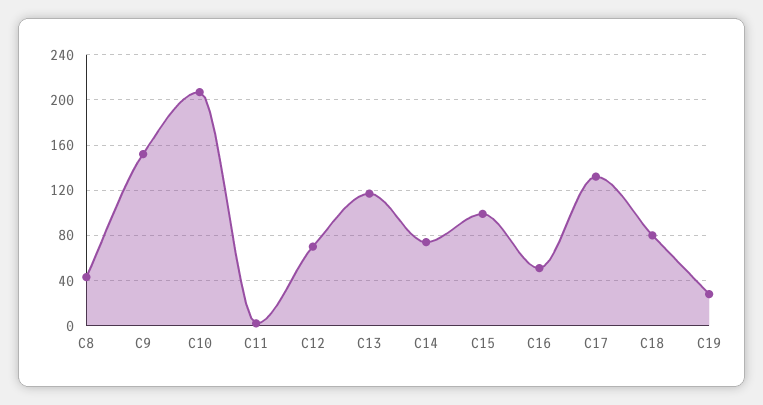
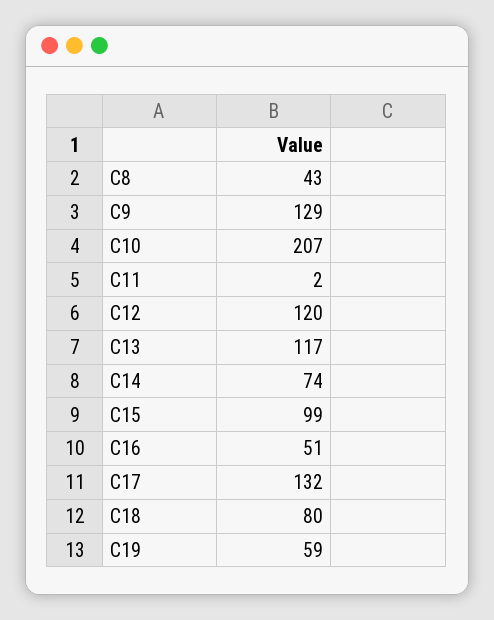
C9: 150 -> 129
C12: 70 -> 120
C19: 30 -> 59

